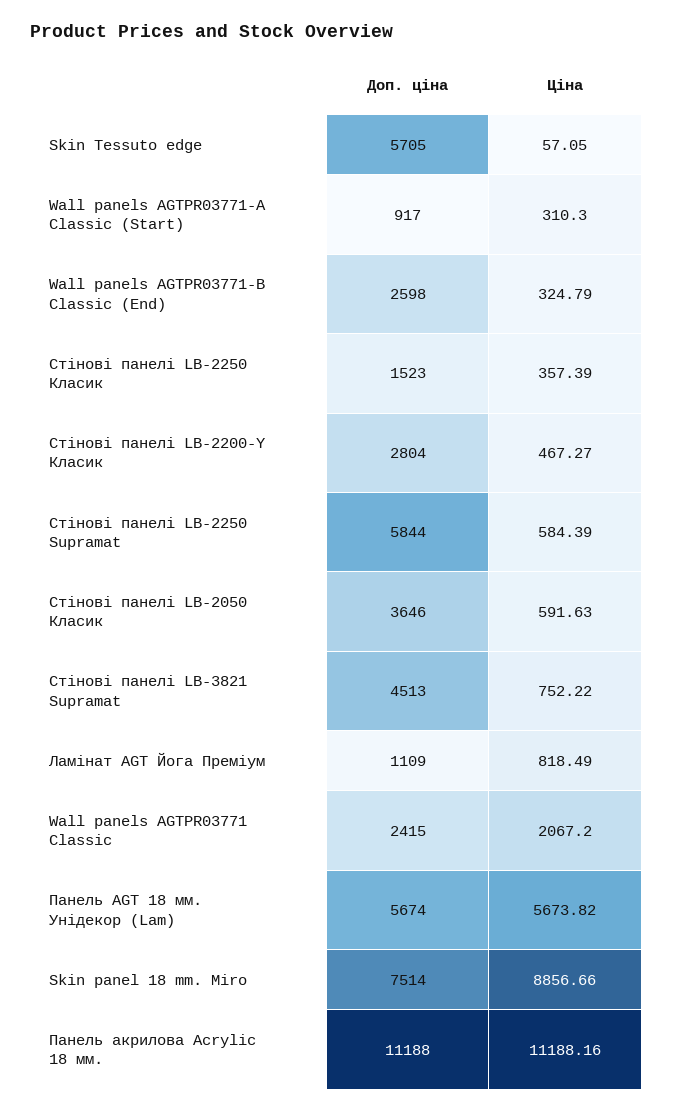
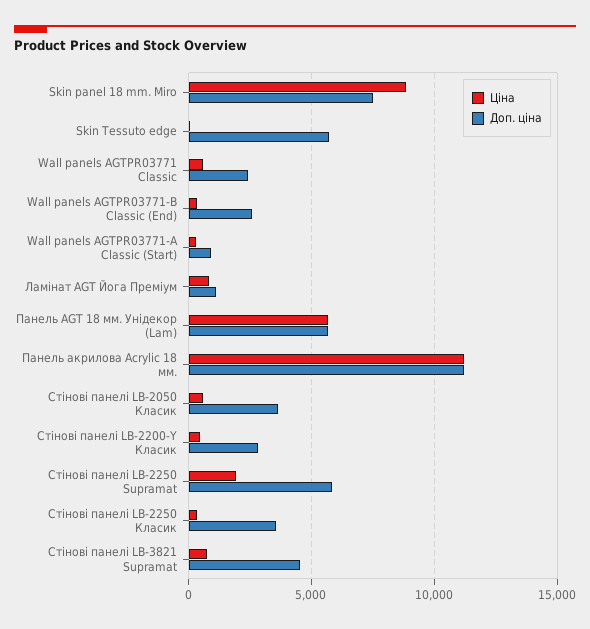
Доп. ціна, Стінові панелі LB-2250 Класик: 1523 -> 3500
Ціна, Стінові панелі LB-2250 Supramat: 584.39 -> 2000
Ціна, Wall panels AGTPR03771 Classic: 2067.2 -> 500

